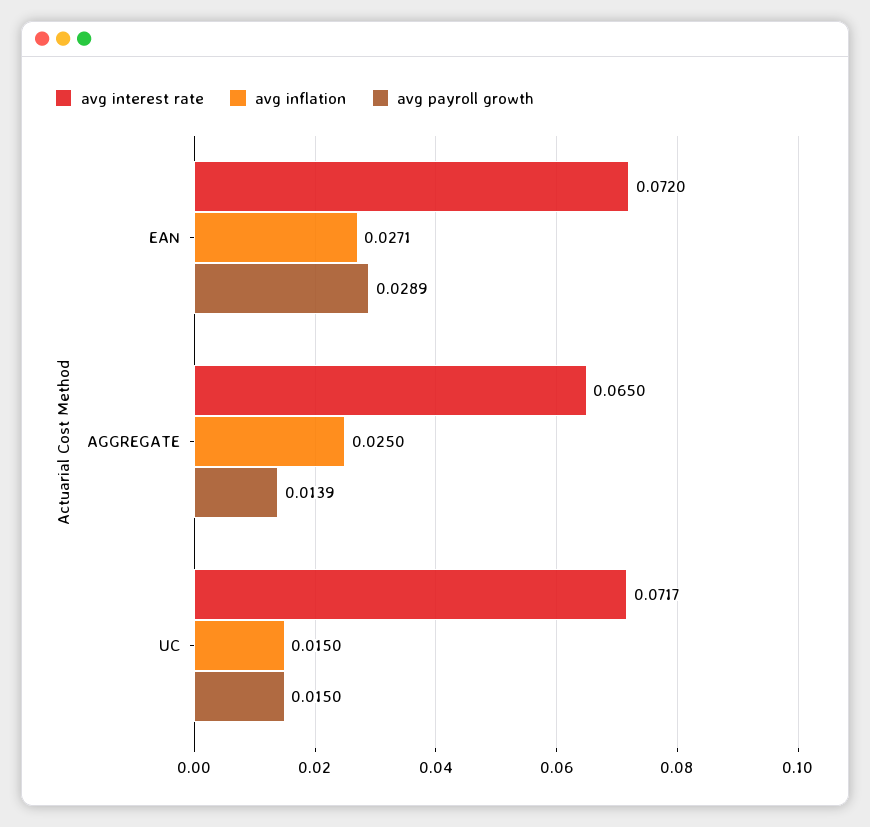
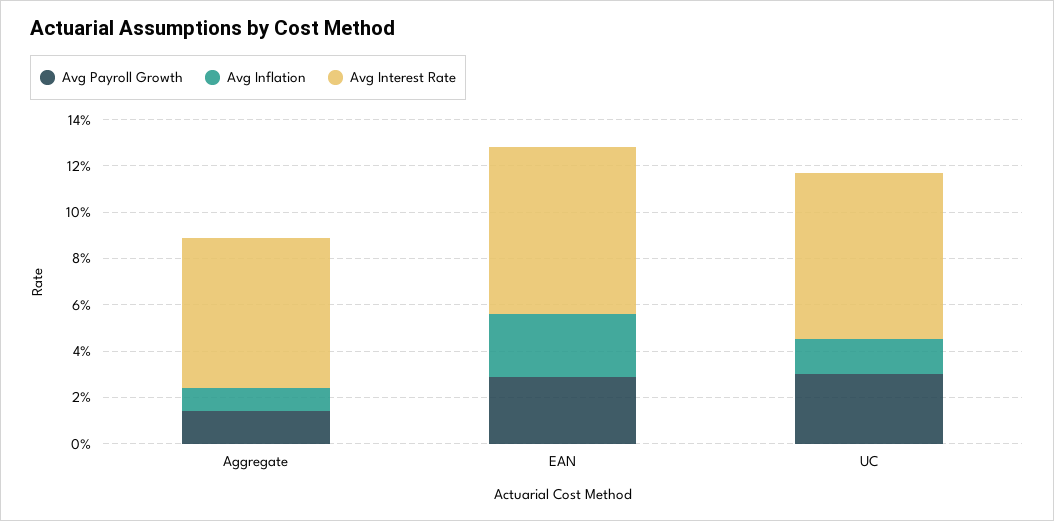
avg inflation, AGGREGATE: 0.025 -> 0.01
avg payroll growth, UC: 0.015 -> 0.03

